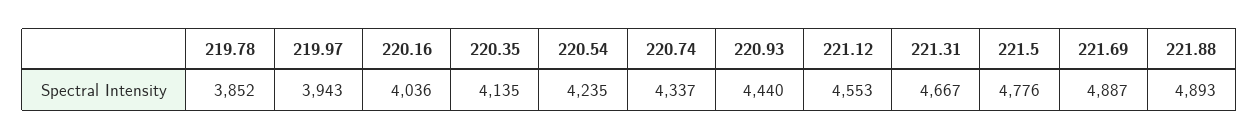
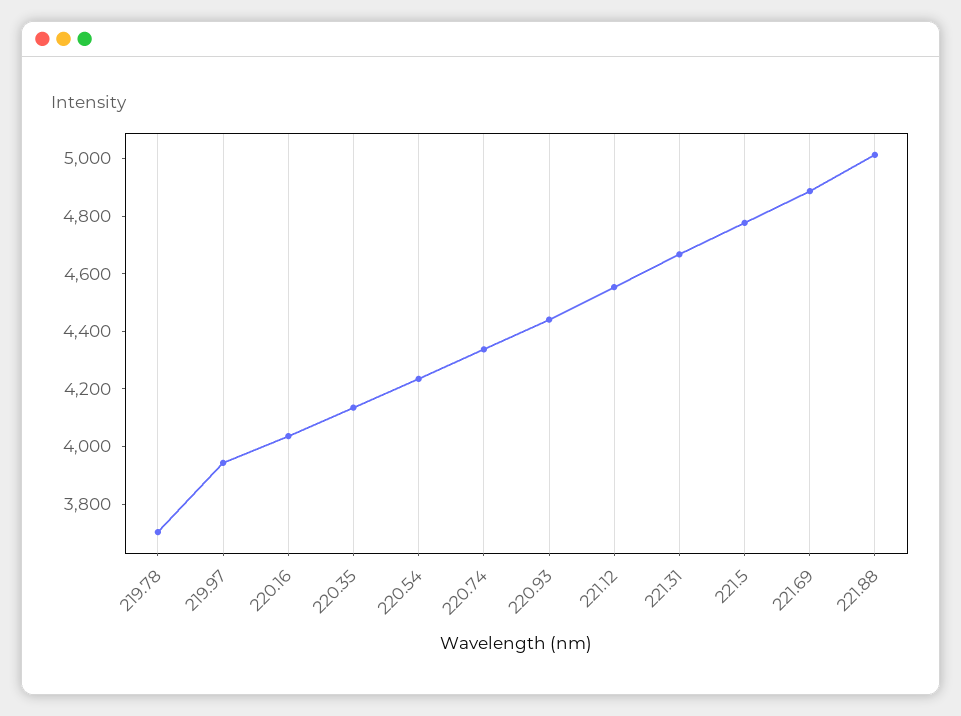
219.78: 3852 -> 3700
221.88: 4893 -> 5000

